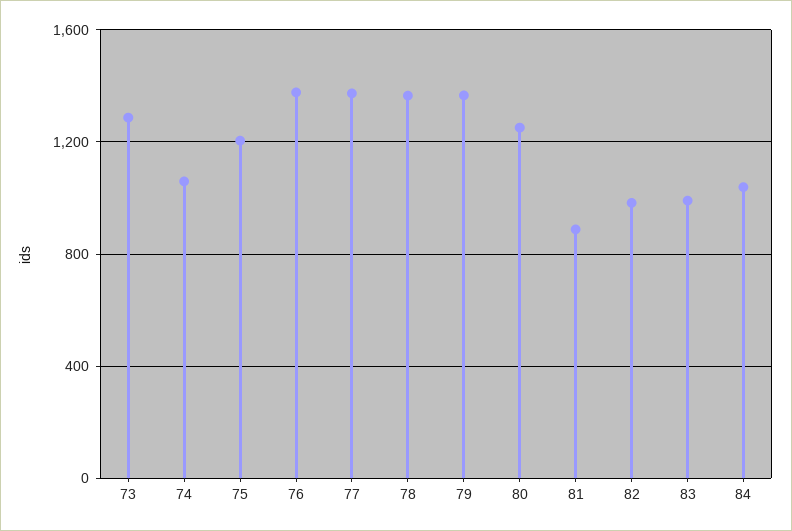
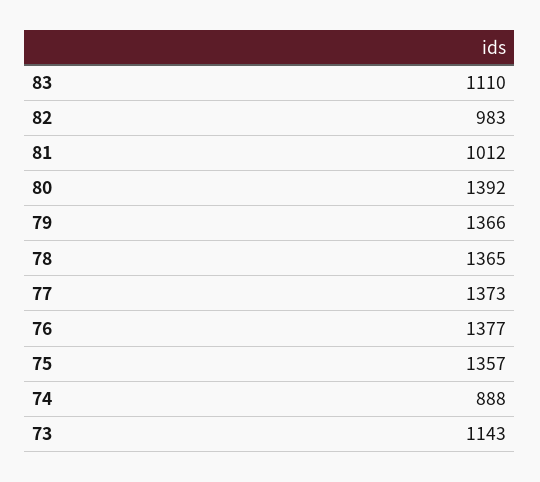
73: 1300 -> 1143
74: 1050 -> 888
75: 1200 -> 1357
80: 1250 -> 1392
81: 900 -> 1012
83: 1000 -> 1110
84: 1050 -> none

